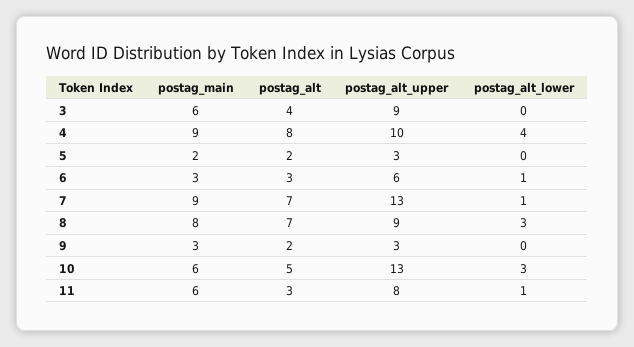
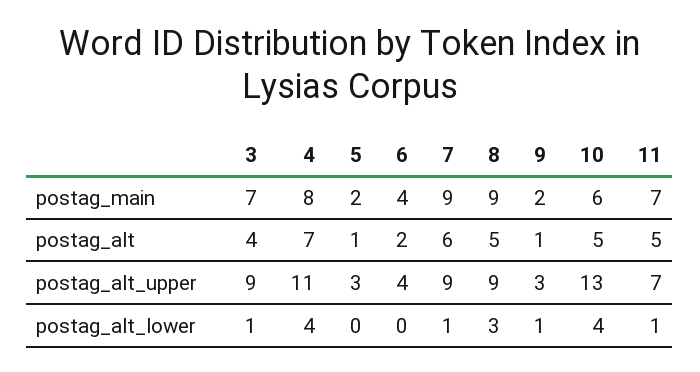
postag_main, 3: 6 -> 7
postag_alt_lower, 3: 0 -> 1
postag_main, 4: 9 -> 8
postag_alt, 4: 8 -> 7
postag_alt_upper, 4: 10 -> 11
postag_alt, 5: 2 -> 1
postag_main, 6: 3 -> 4
postag_alt, 6: 3 -> 2
postag_alt_upper, 6: 6 -> 4
postag_alt_lower, 6: 1 -> 0
postag_alt, 7: 7 -> 6
postag_alt_upper, 7: 13 -> 9
postag_main, 8: 8 -> 9
postag_alt, 8: 7 -> 5
postag_main, 9: 3 -> 2
postag_alt, 9: 2 -> 1
postag_alt_lower, 9: 0 -> 1
postag_alt_lower, 10: 3 -> 4
postag_main, 11: 6 -> 7
postag_alt, 11: 3 -> 5
postag_alt_upper, 11: 8 -> 7

